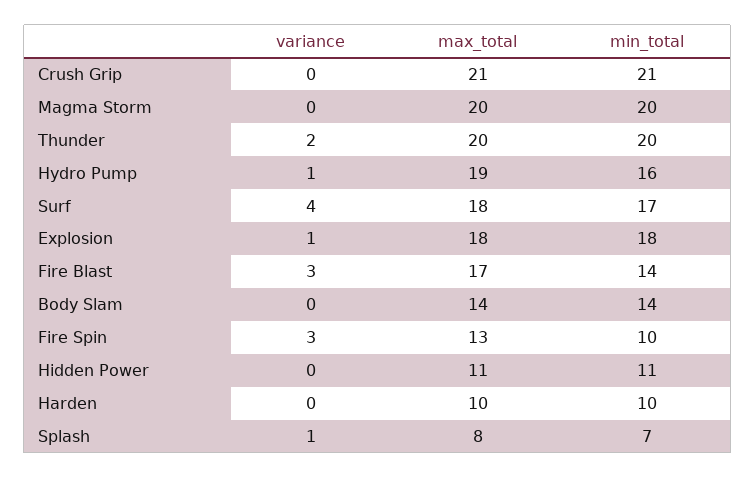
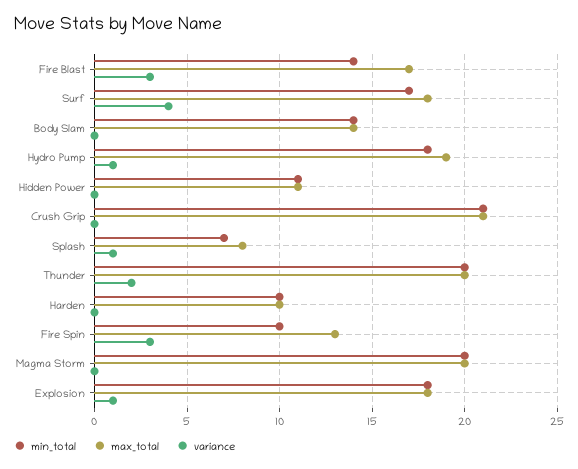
min_total, Hydro Pump: 16 -> 18

